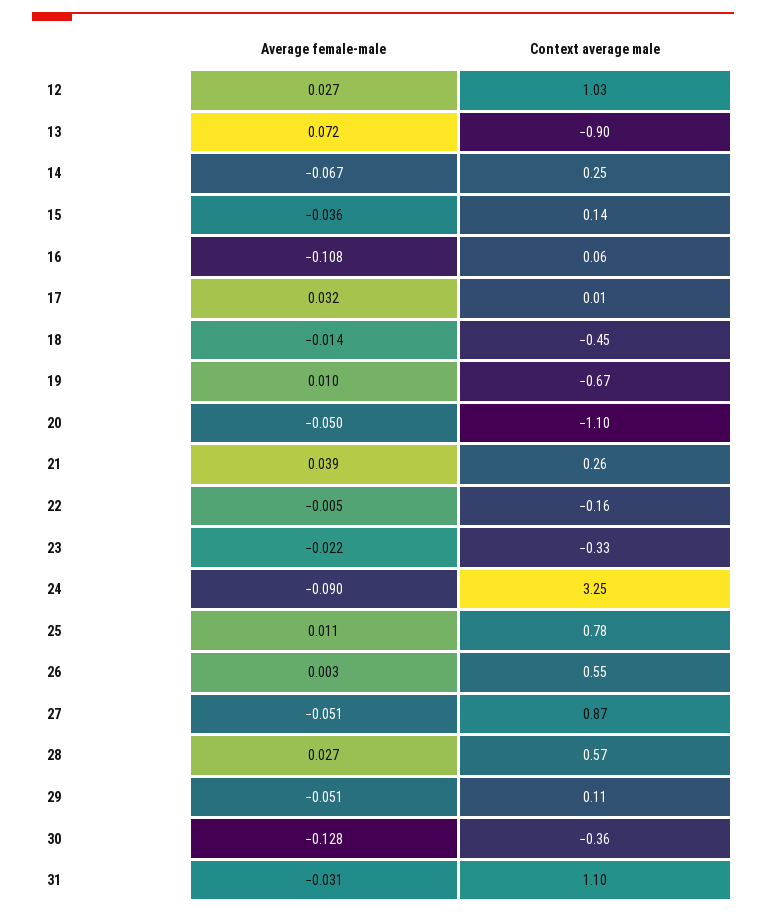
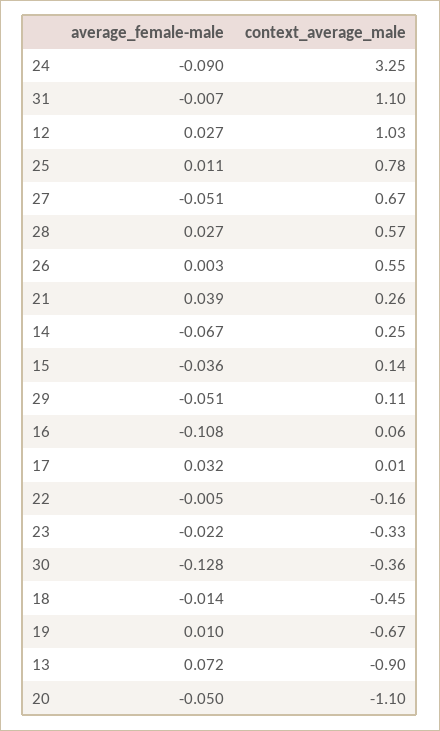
Context average male, 27: 0.87 -> 0.67
Average female-male, 31: -0.031 -> -0.007

